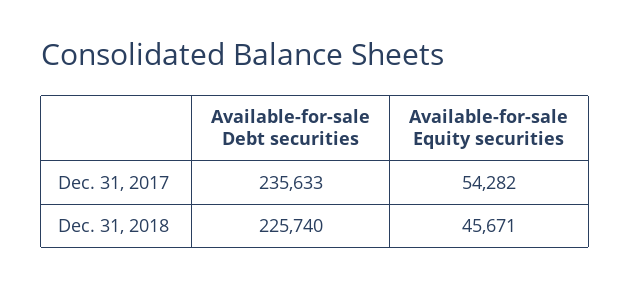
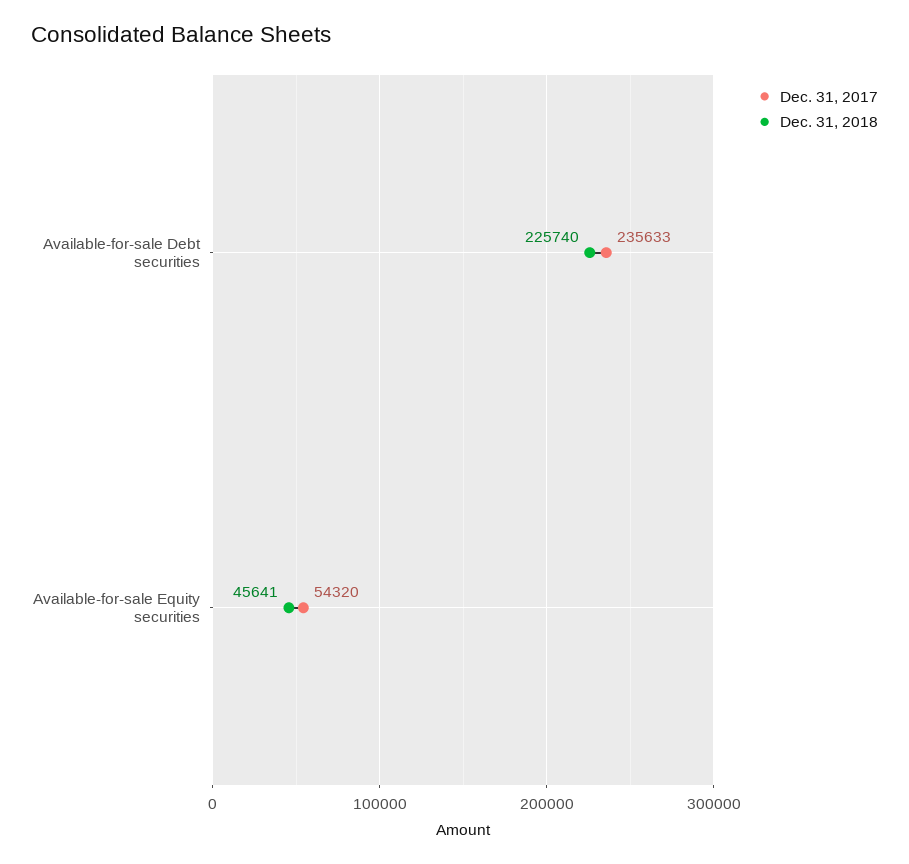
Dec. 31, 2017, Available-for-sale Equity securities: 54282 -> 54320
Dec. 31, 2018, Available-for-sale Equity securities: 45671 -> 45641

